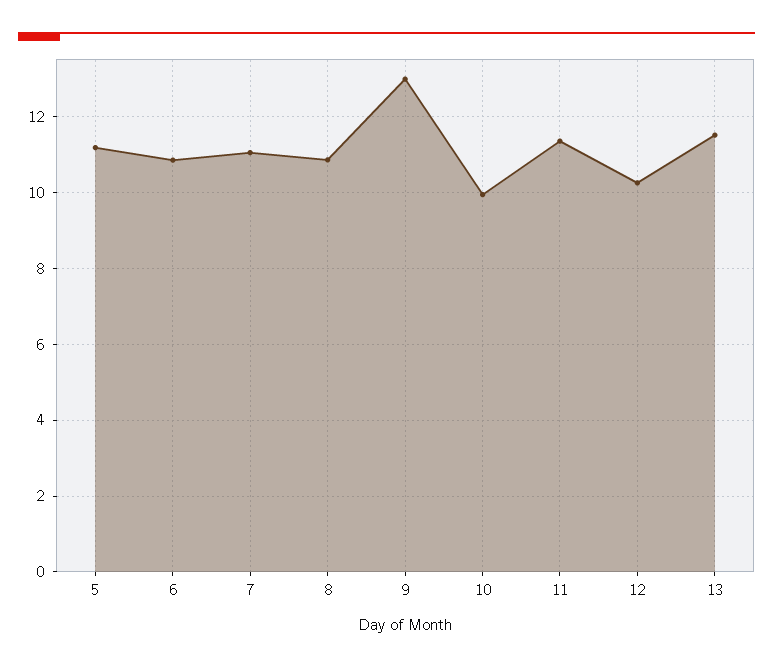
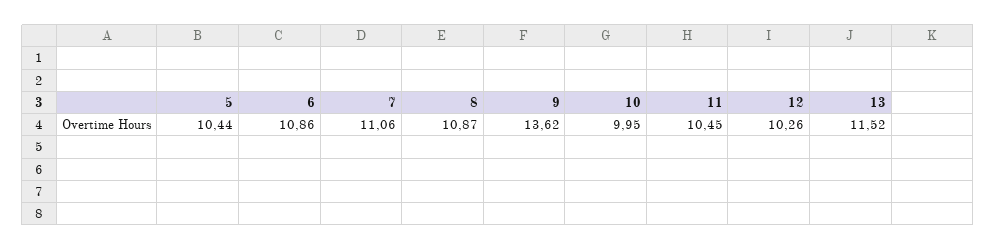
5: 11.2 -> 10.44
9: 13 -> 13.62
11: 11.4 -> 10.45

